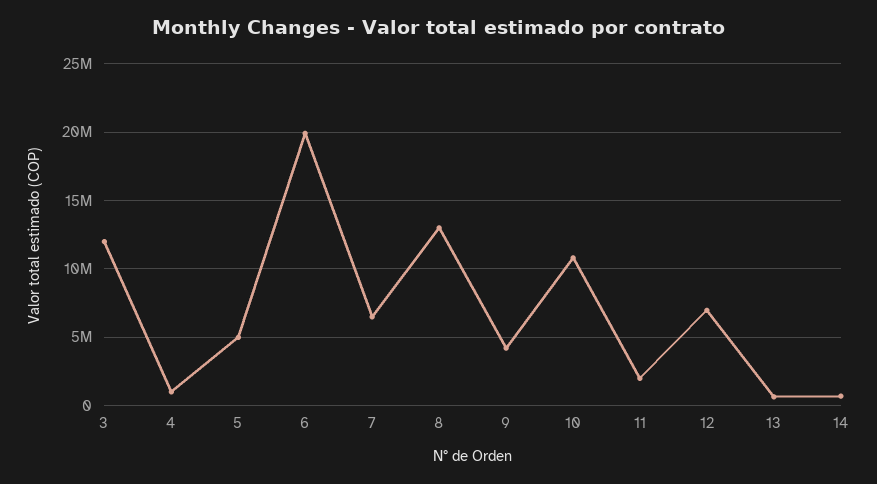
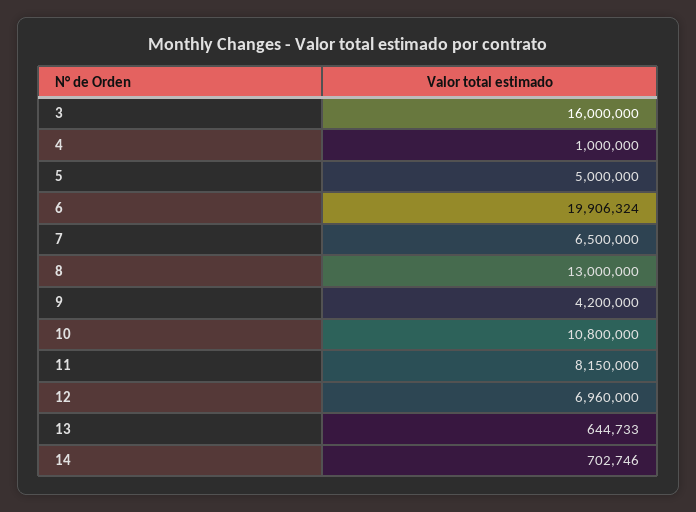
3: 12000000 -> 16000000
11: 2000000 -> 8150000

